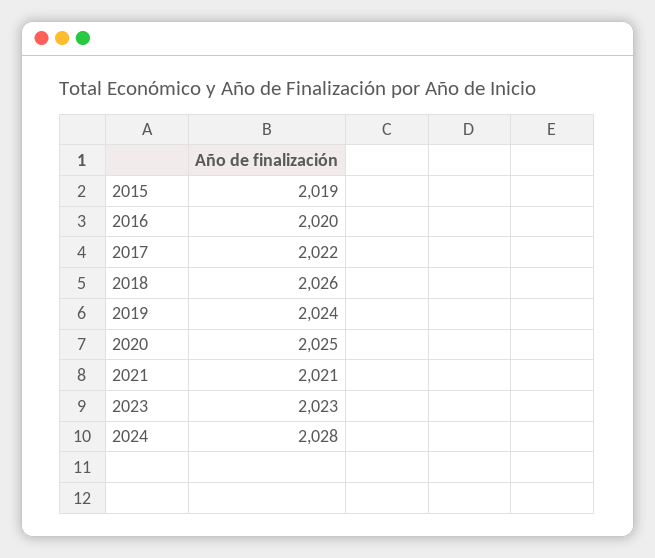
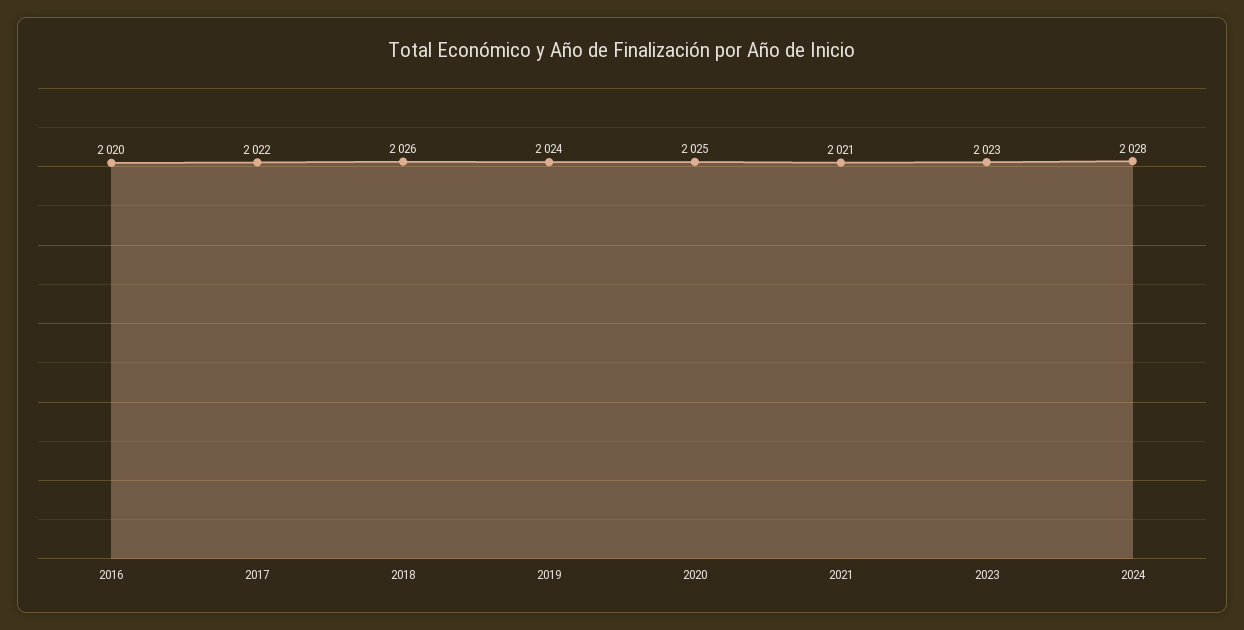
2015: 2019 -> none

